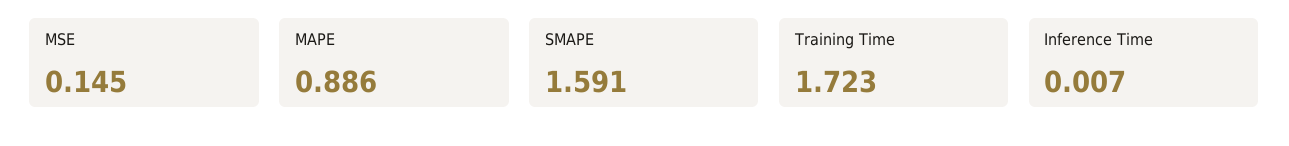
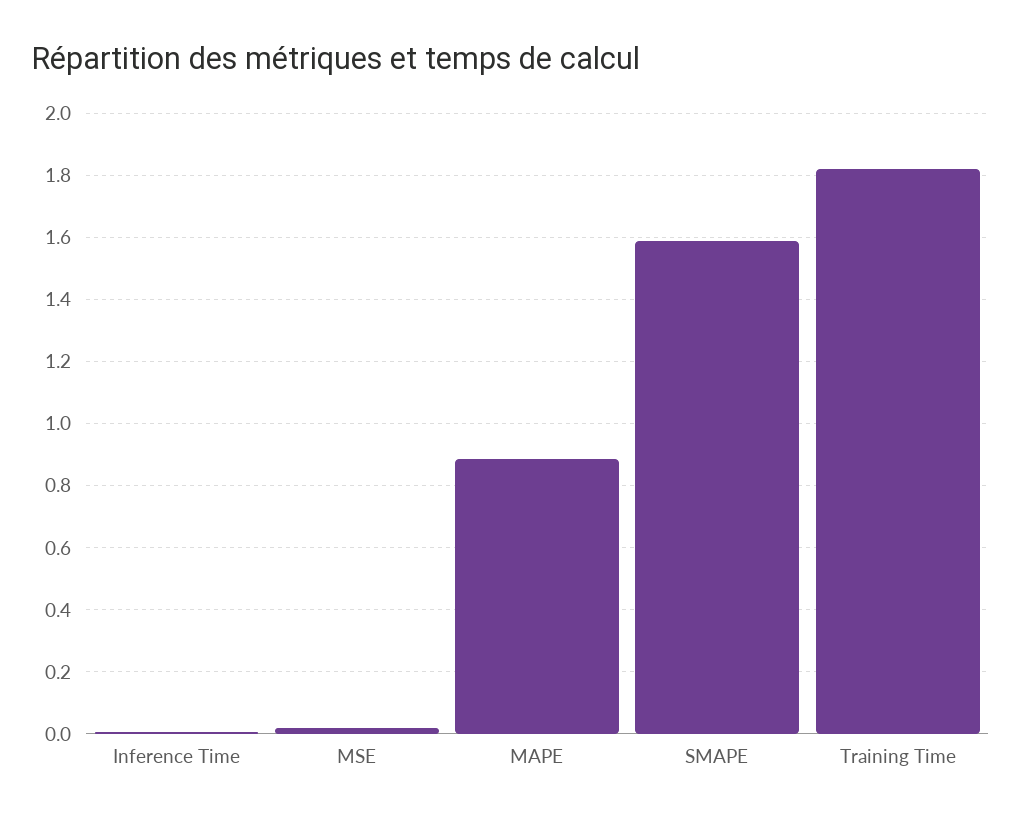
MSE: 0.145 -> 0.02
Training Time: 1.723 -> 1.82

